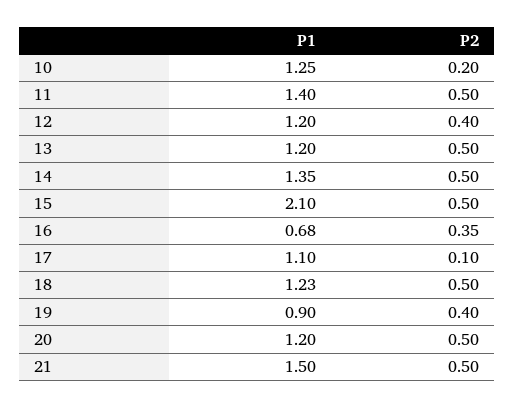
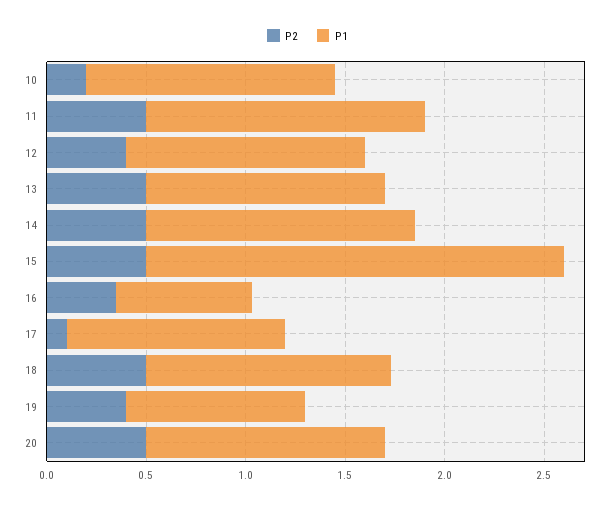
P1, 21: 1.5 -> none
P2, 21: 0.5 -> none

